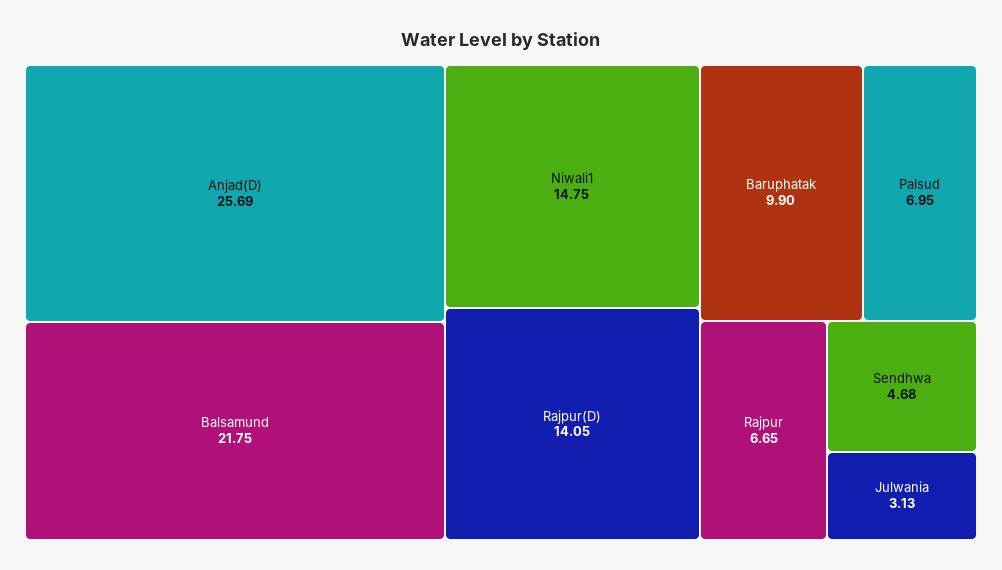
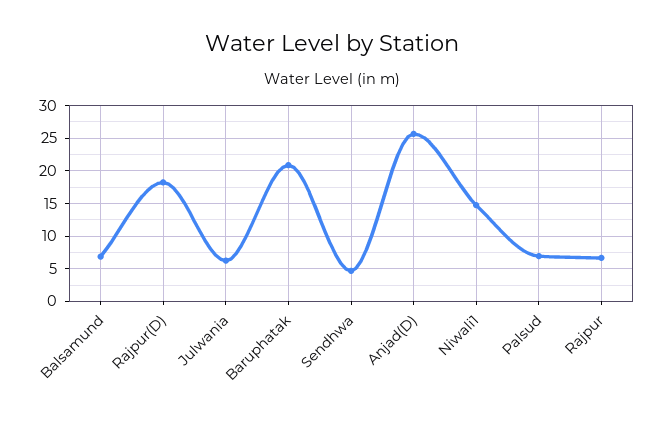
Balsamund: 21.75 -> 7
Rajpur(D): 14.05 -> 18
Baruphatak: 9.9 -> 21
Julwania: 3.13 -> 6

